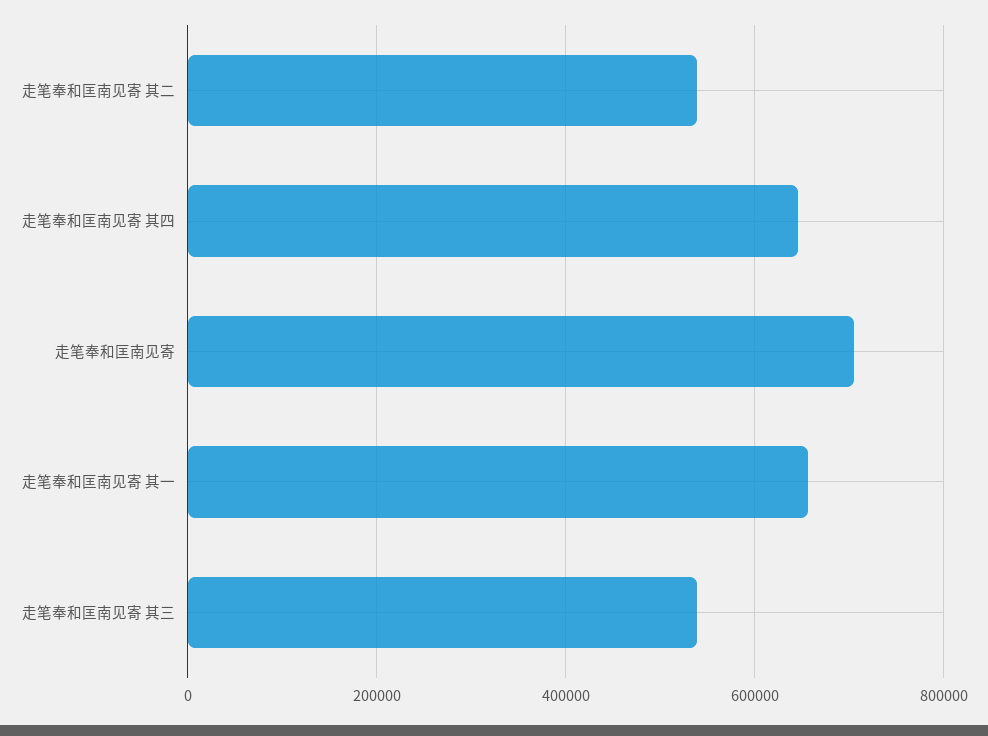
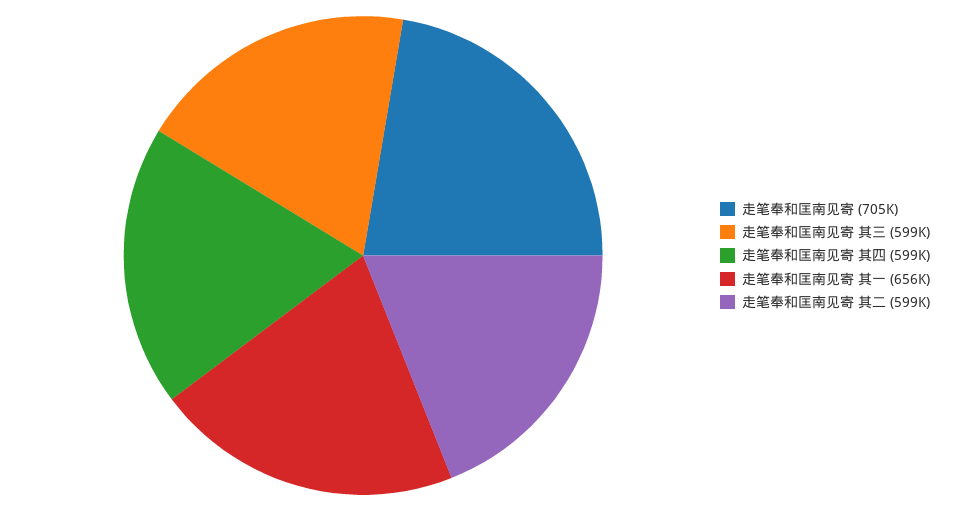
走笔奉和匡南见寄 其二: 540000 -> 599000
走笔奉和匡南见寄 其四: 640000 -> 599000
走笔奉和匡南见寄 其三: 540000 -> 599000

